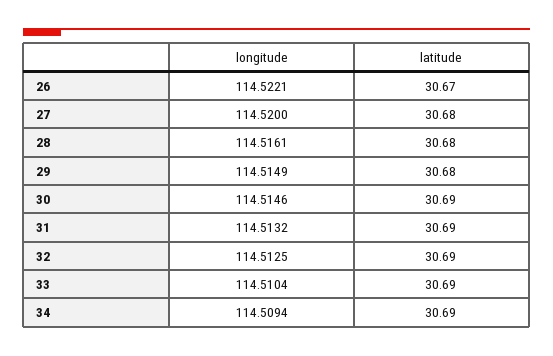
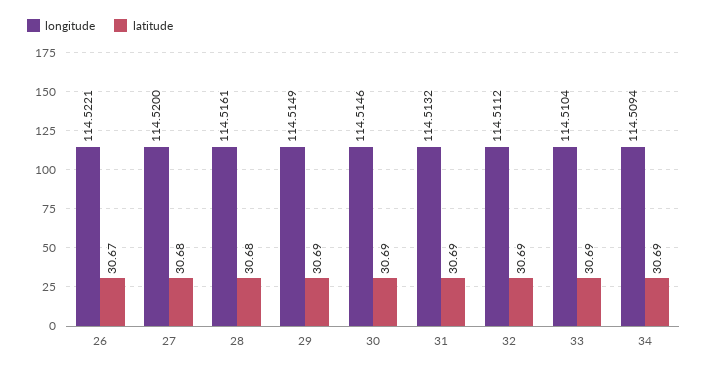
latitude, 29: 30.68 -> 30.69
longitude, 32: 114.5125 -> 114.5112

